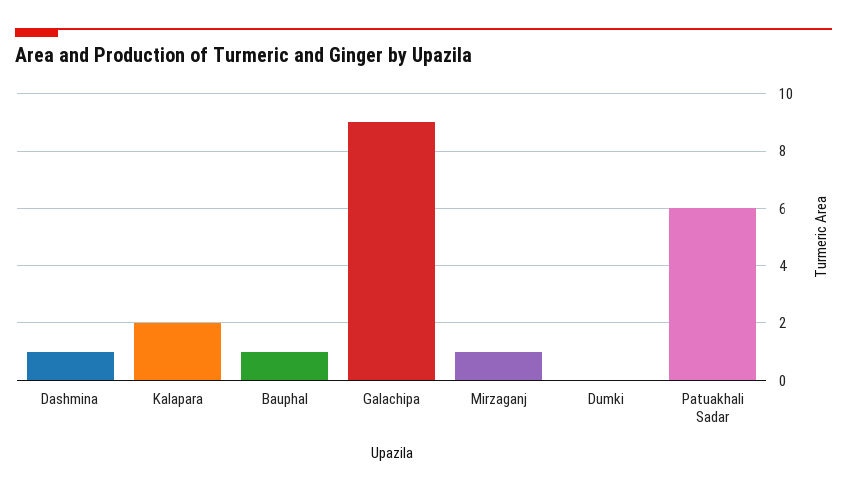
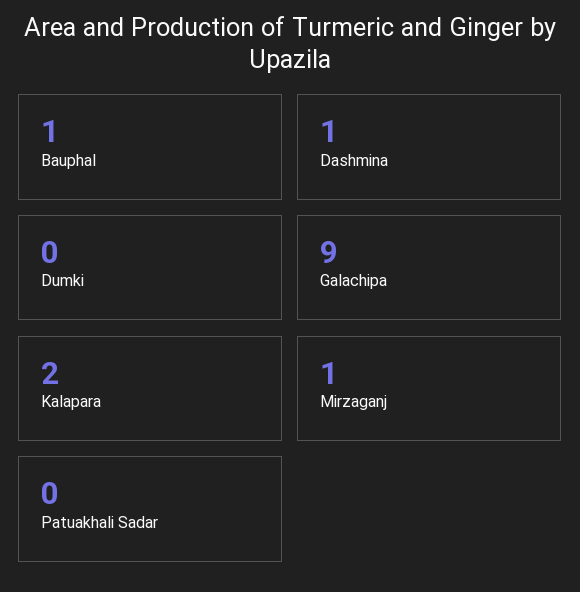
Patuakhali Sadar: 6 -> 0

